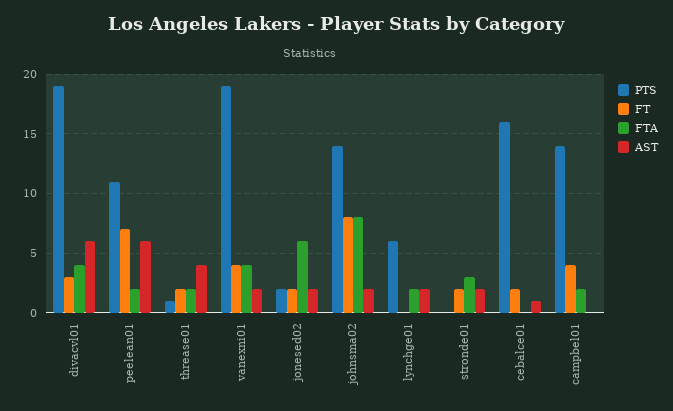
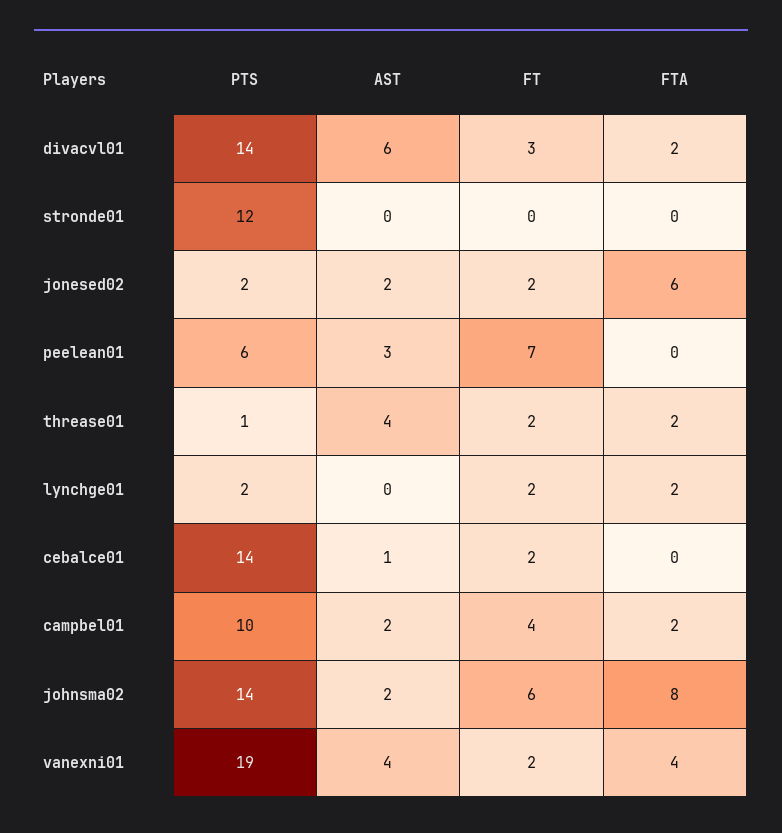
PTS, divacvl01: 19 -> 14
FTA, divacvl01: 4 -> 2
PTS, peelean01: 11 -> 6
FTA, peelean01: 2 -> 0
AST, peelean01: 6 -> 3
FT, vanexni01: 4 -> 2
AST, vanexni01: 2 -> 4
FT, johnsma02: 8 -> 6
PTS, lynchge01: 6 -> 2
FT, lynchge01: 0 -> 2
AST, lynchge01: 2 -> 0
PTS, stronde01: 0 -> 12
FT, stronde01: 2 -> 0
FTA, stronde01: 3 -> 0
AST, stronde01: 2 -> 0
PTS, cebalce01: 16 -> 14
PTS, campbel01: 14 -> 10
AST, campbel01: 0 -> 2

